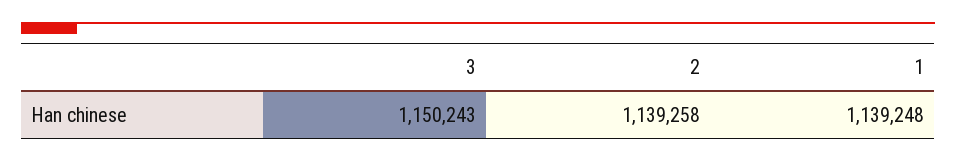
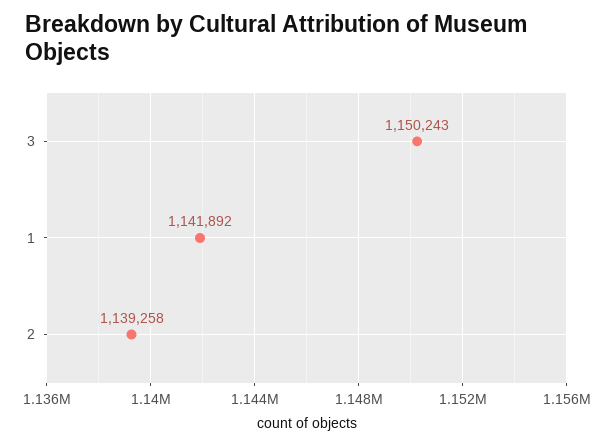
1: 1139248 -> 1141892

